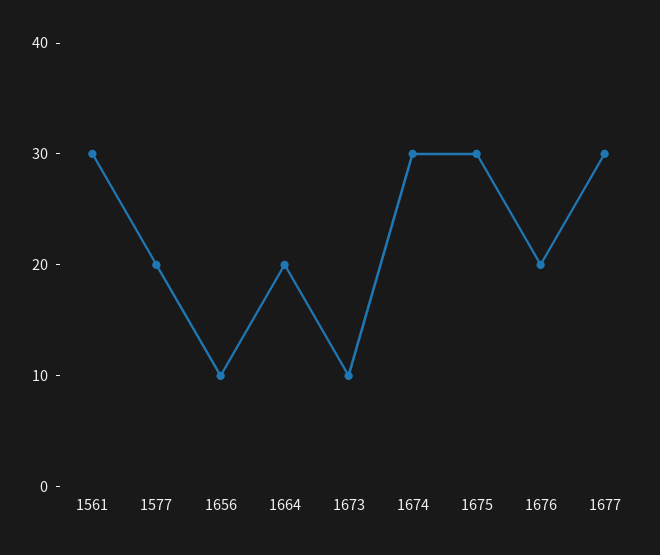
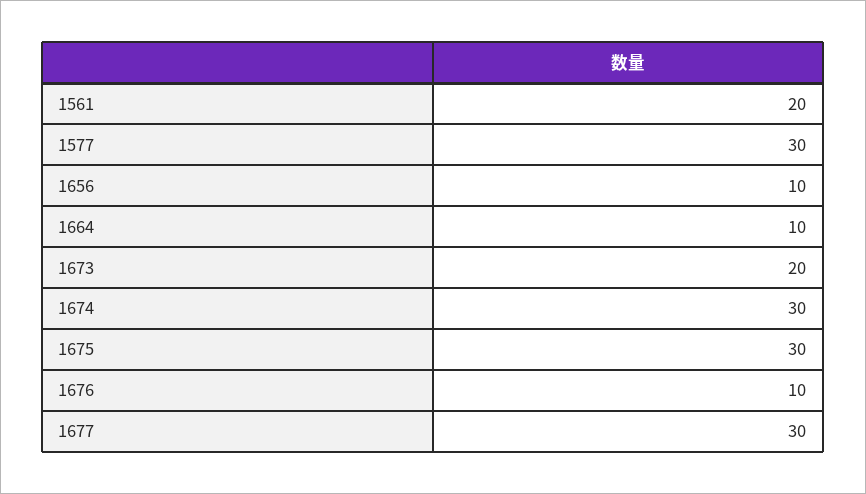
1561: 30 -> 20
1577: 20 -> 30
1664: 20 -> 10
1673: 10 -> 20
1676: 20 -> 10

